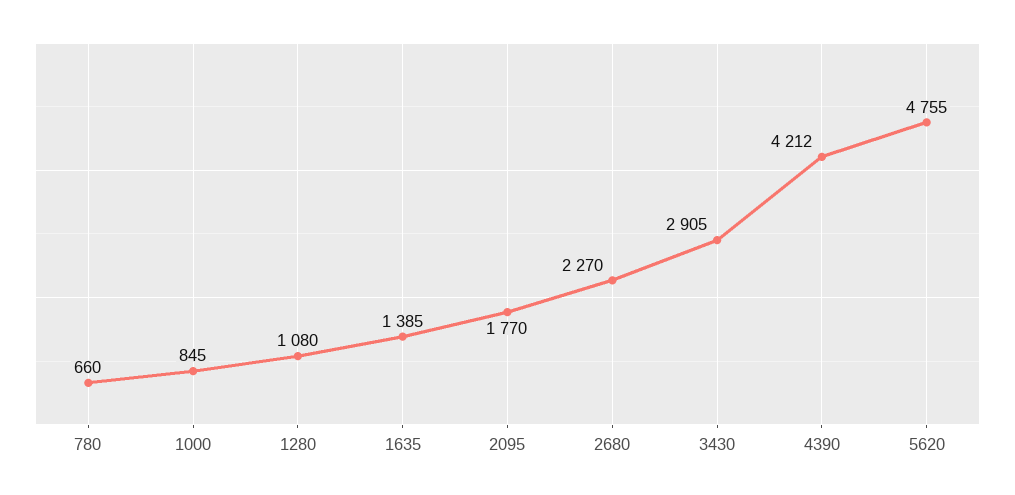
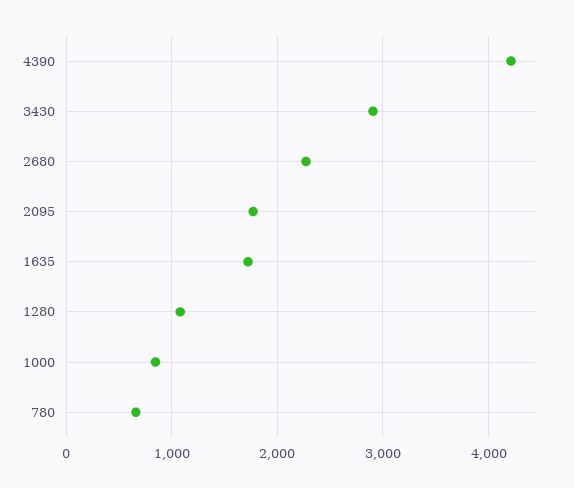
1635: 1385 -> 1700
5620: 4755 -> none

